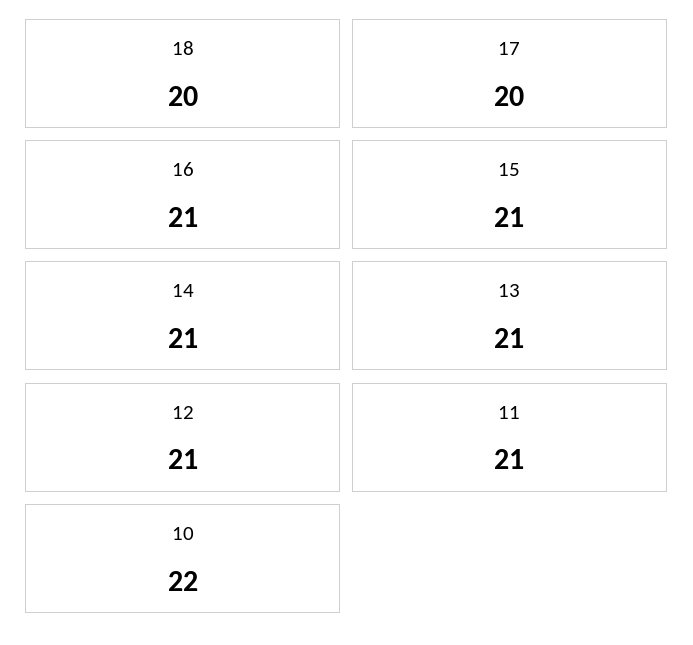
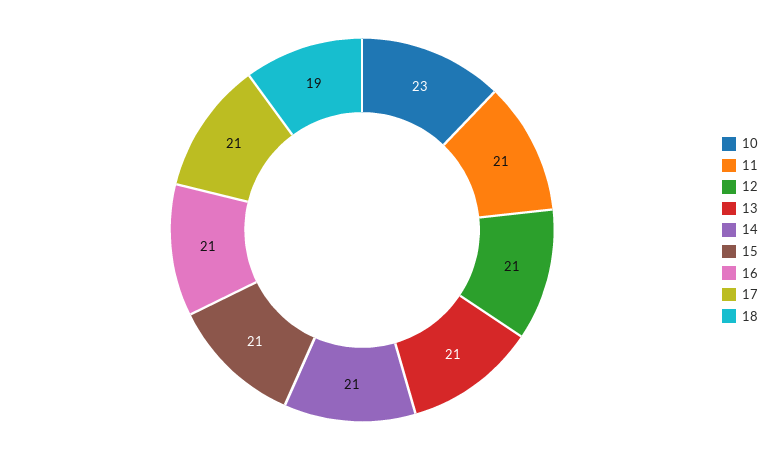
18: 20 -> 19
17: 20 -> 21
10: 22 -> 23

